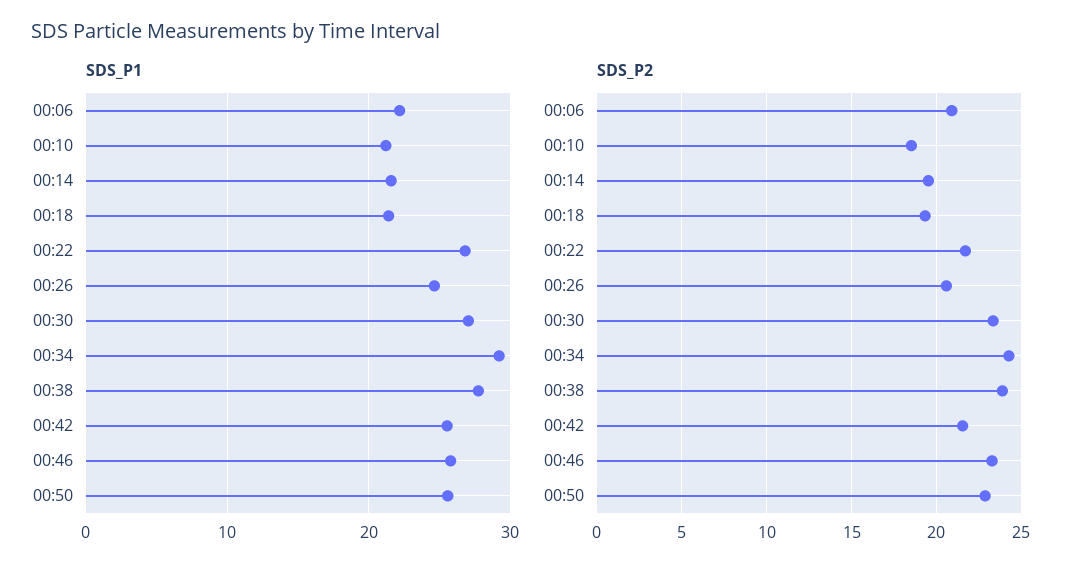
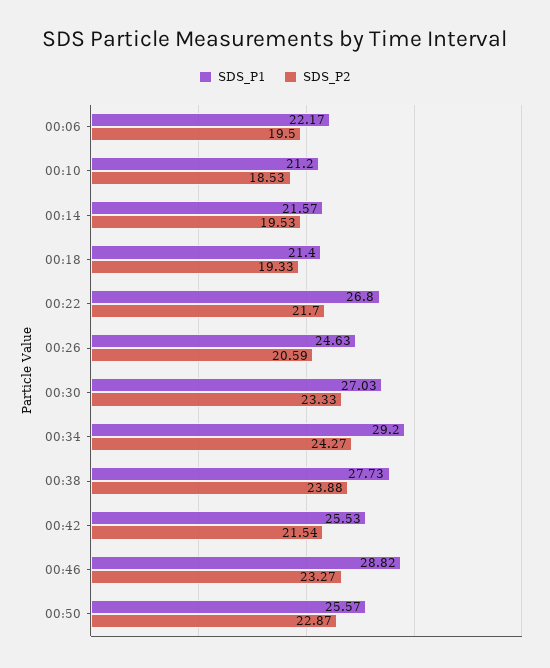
SDS_P1, 00:46: 26 -> 28.82
SDS_P2, 00:06: 21 -> 19.5

